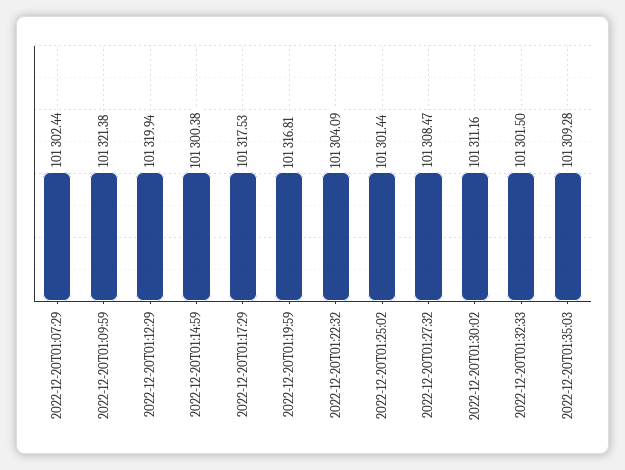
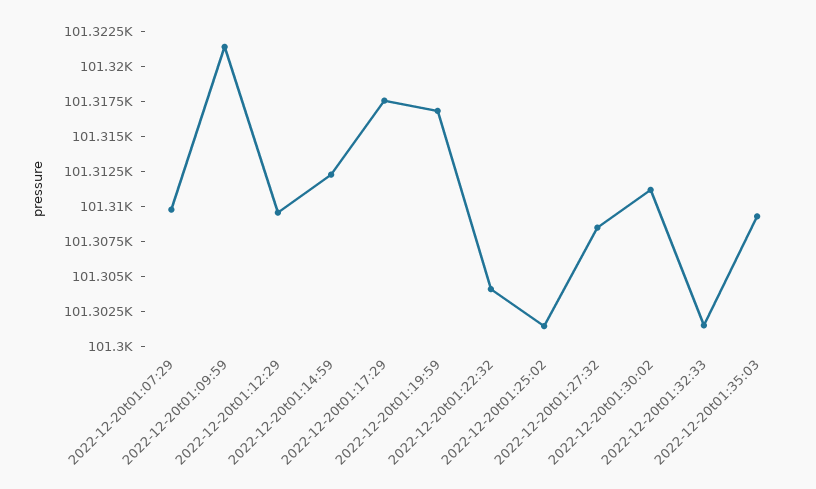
2022-12-20T01:07:29: 101302.44 -> 101310
2022-12-20T01:12:29: 101319.94 -> 101310
2022-12-20T01:14:59: 101300.38 -> 101312.5

